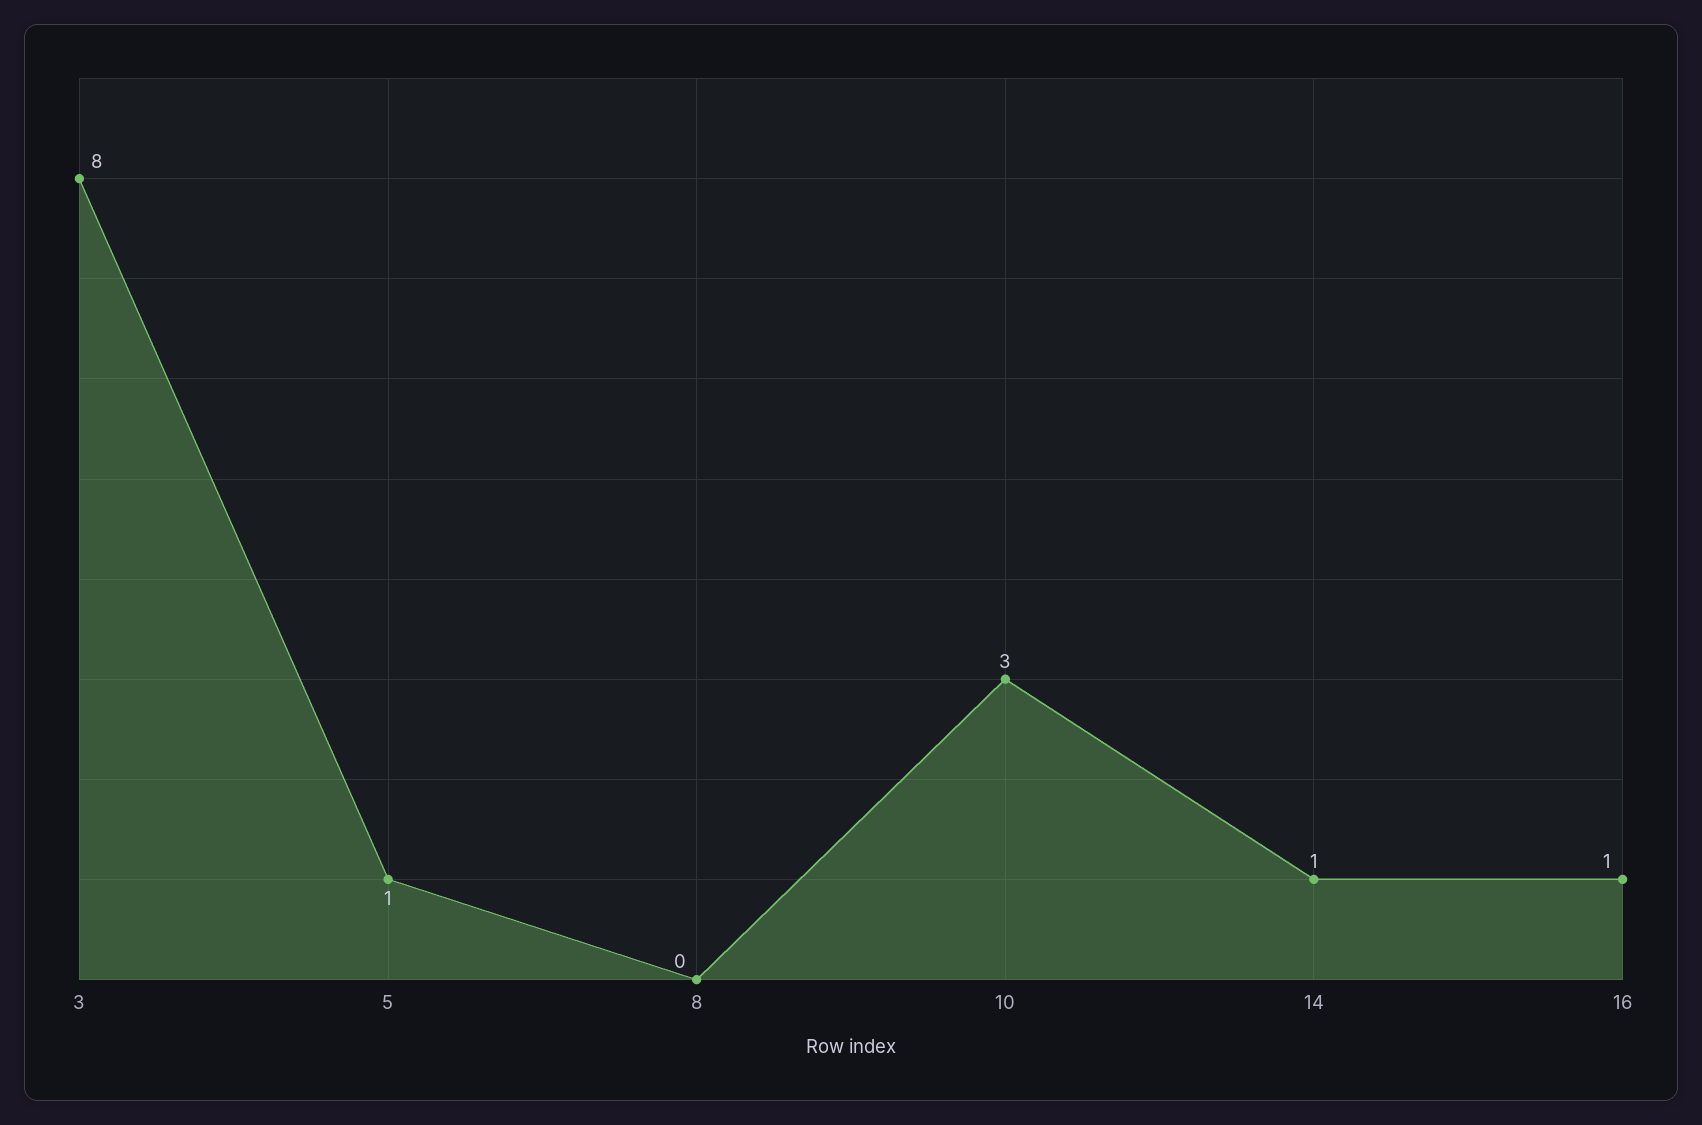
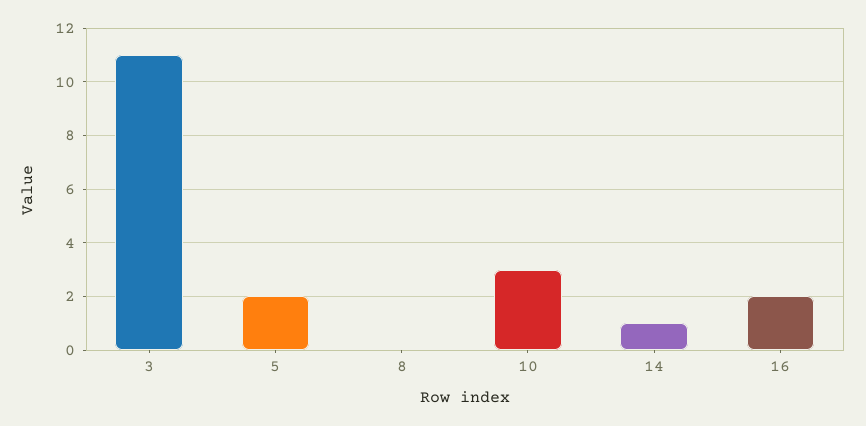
3: 8 -> 11
5: 1 -> 2
16: 1 -> 2

